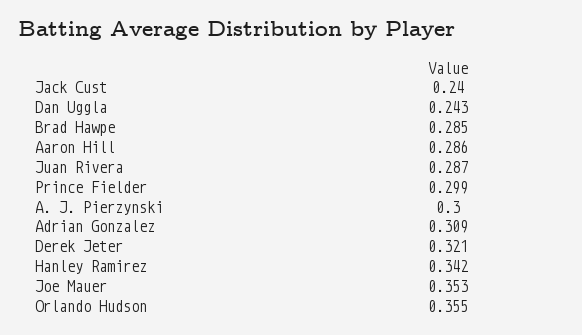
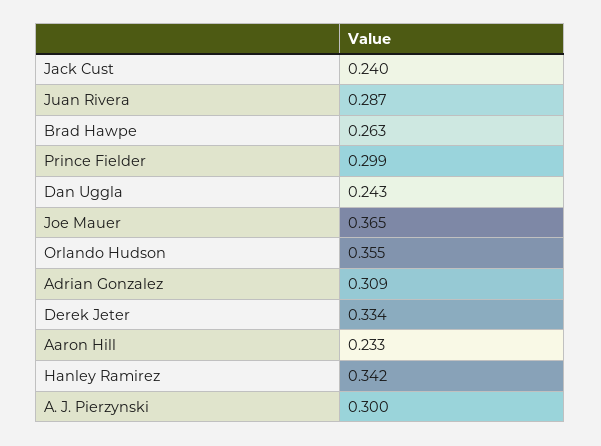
Brad Hawpe: 0.285 -> 0.263
Aaron Hill: 0.286 -> 0.233
Derek Jeter: 0.321 -> 0.334
Joe Mauer: 0.353 -> 0.365

